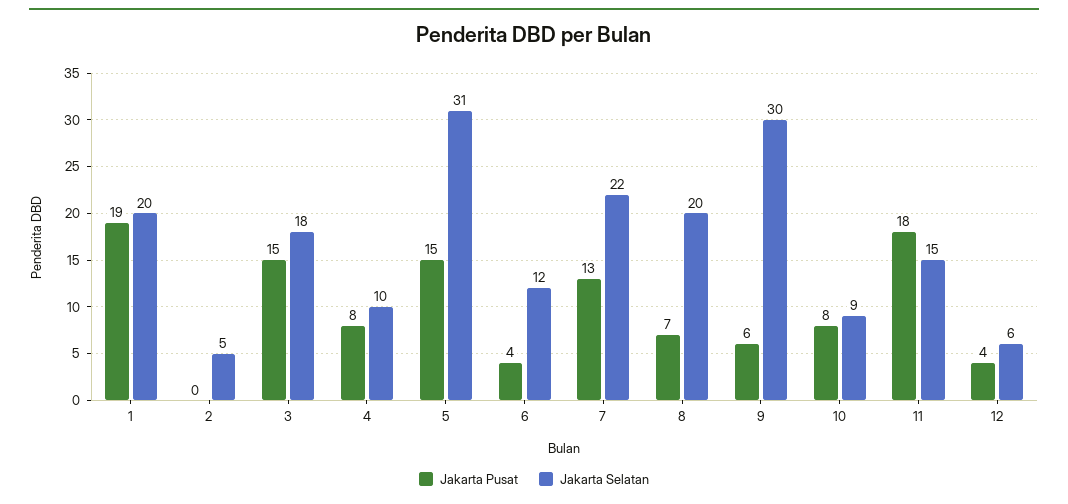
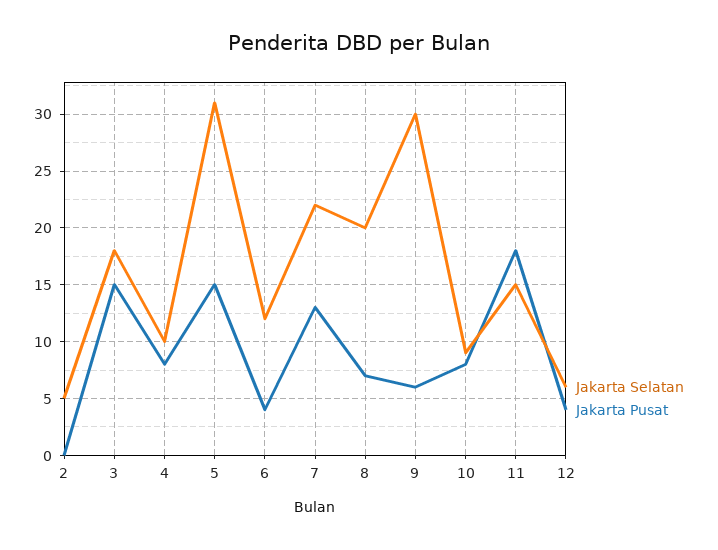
Jakarta Pusat, 1: 19 -> none
Jakarta Selatan, 1: 20 -> none

